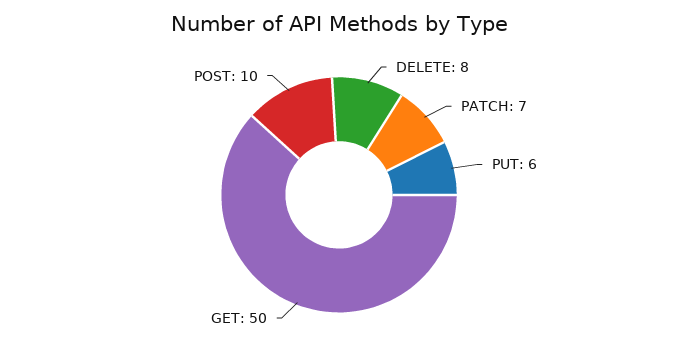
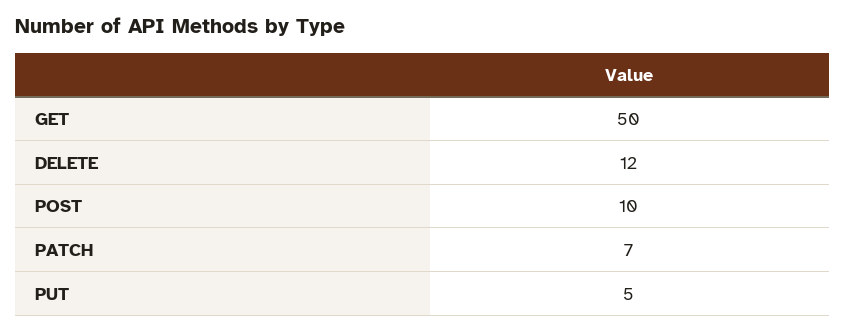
DELETE: 8 -> 12
PUT: 6 -> 5

